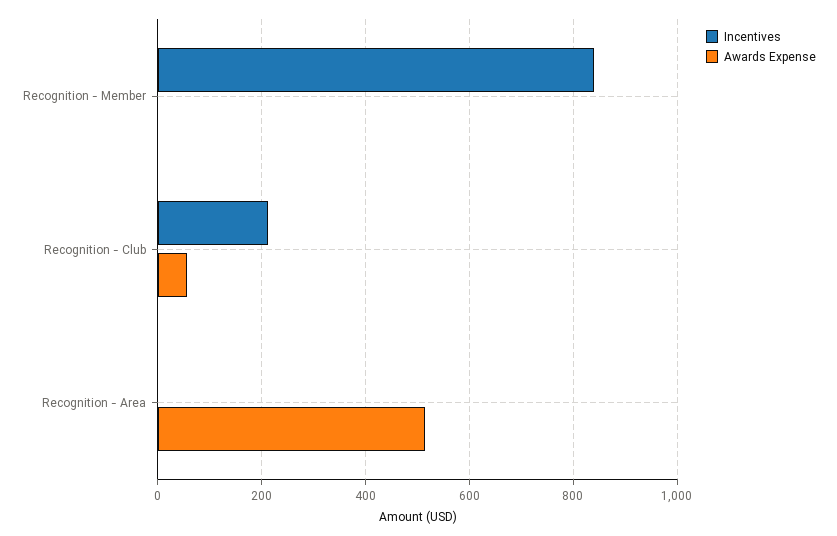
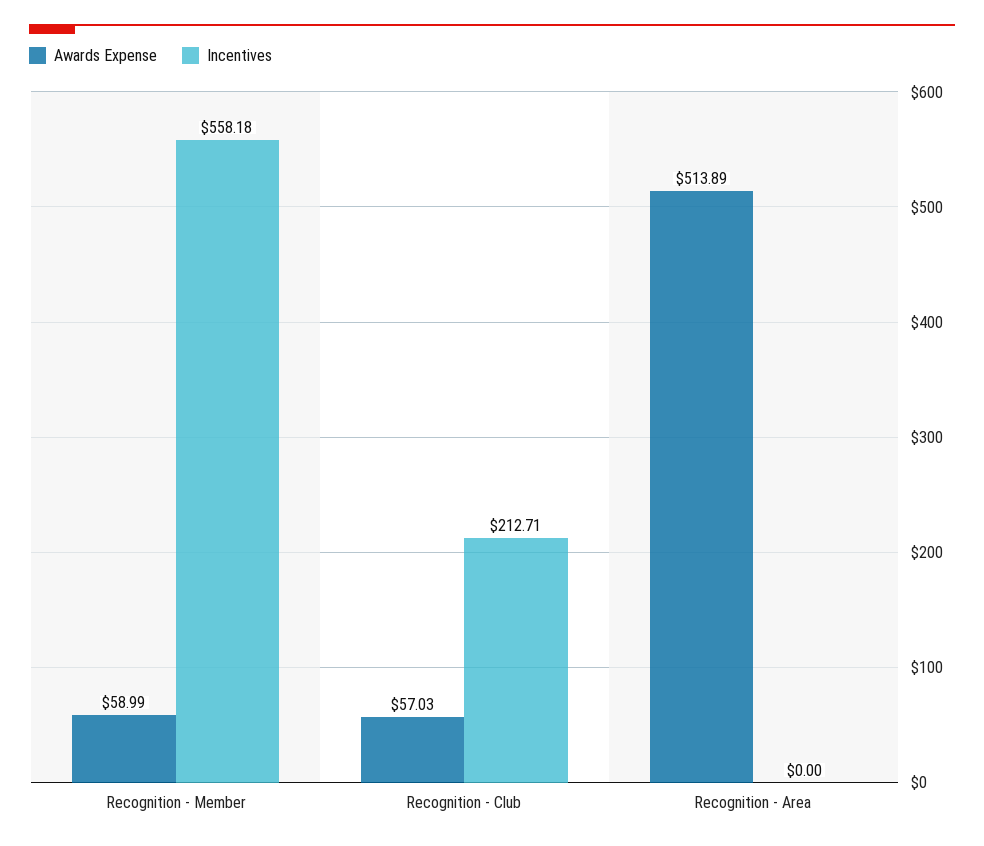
Incentives, Recognition - Member: 840 -> 558.18
Awards Expense, Recognition - Member: 0 -> 58.99

